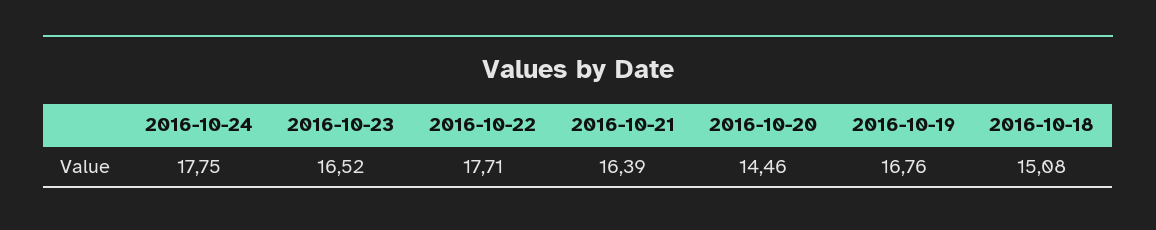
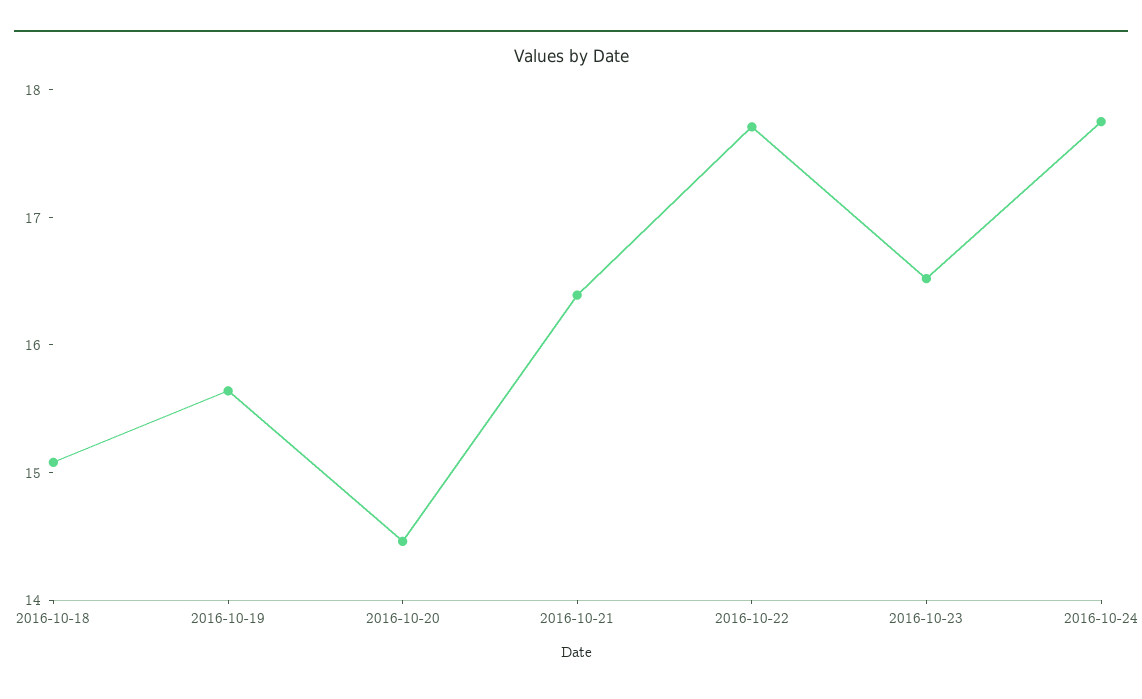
2016-10-19: 16.76 -> 15.6

